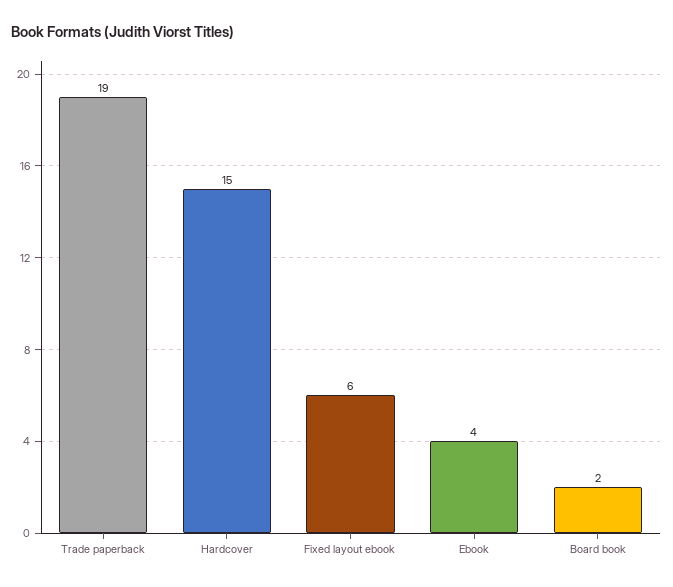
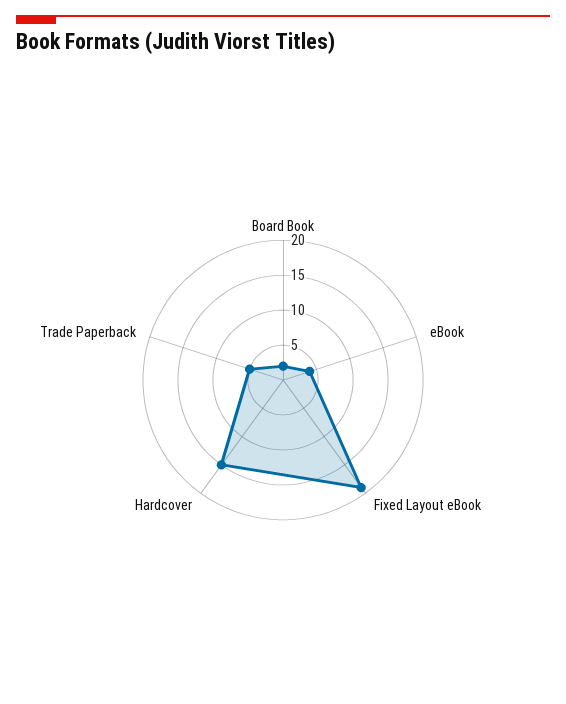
Trade paperback: 19 -> 5
Fixed layout ebook: 6 -> 20

